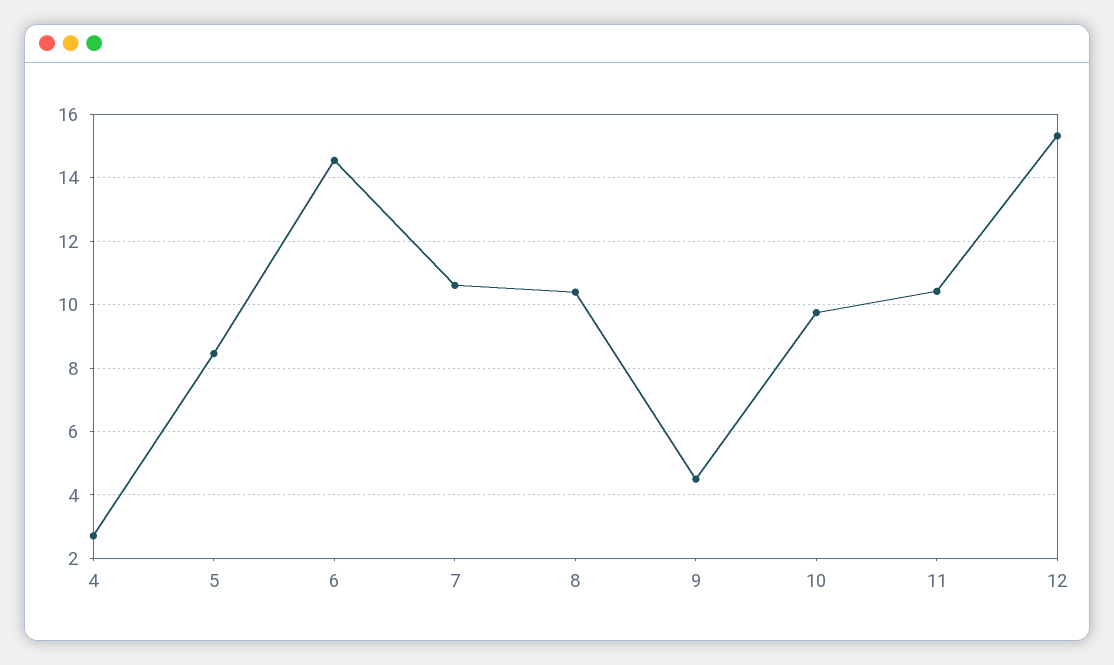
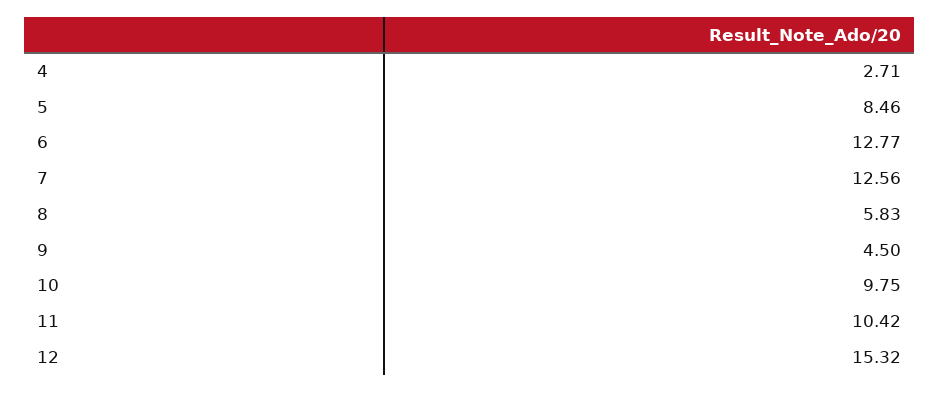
6: 14.6 -> 12.77
7: 10.6 -> 12.56
8: 10.4 -> 5.83

